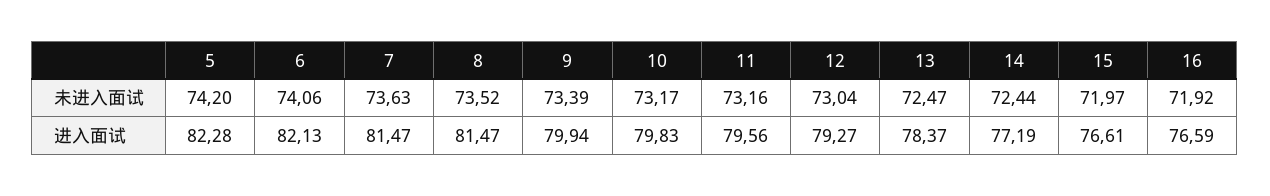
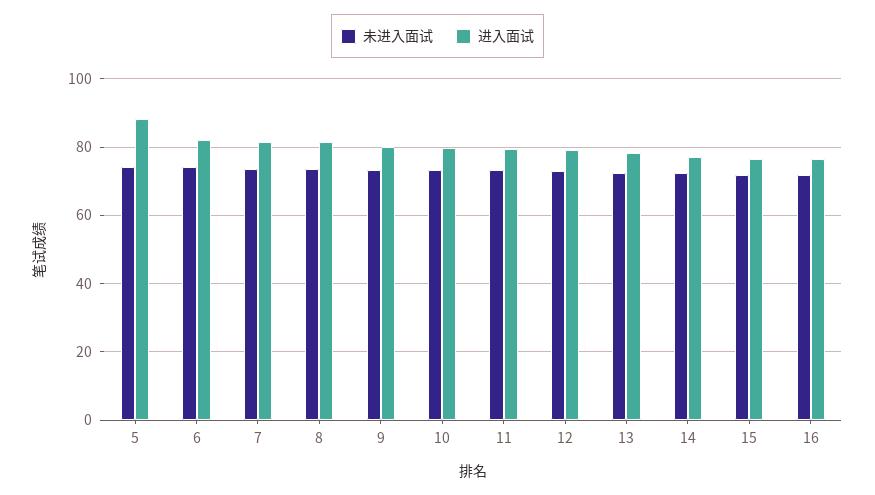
进入面试, 5: 82.28 -> 88

